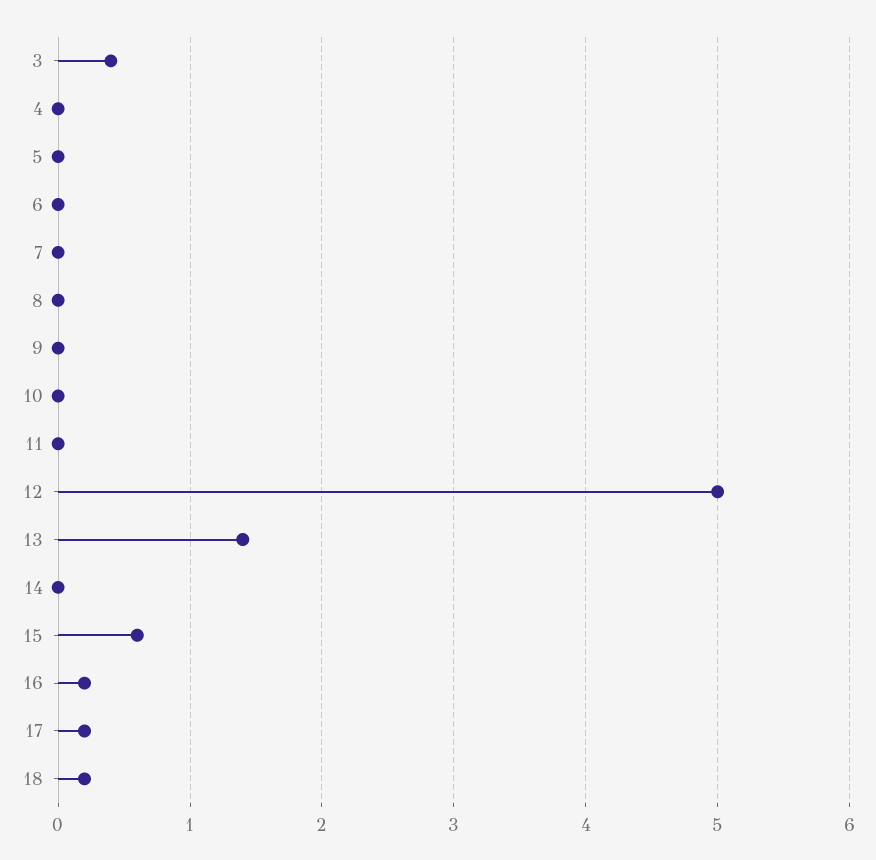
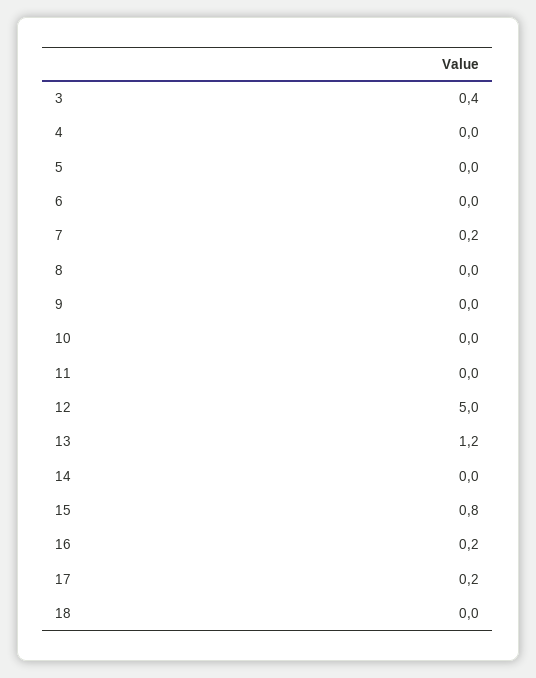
7: 0 -> 0.2
13: 1.4 -> 1.2
15: 0.6 -> 0.8
18: 0.2 -> 0

